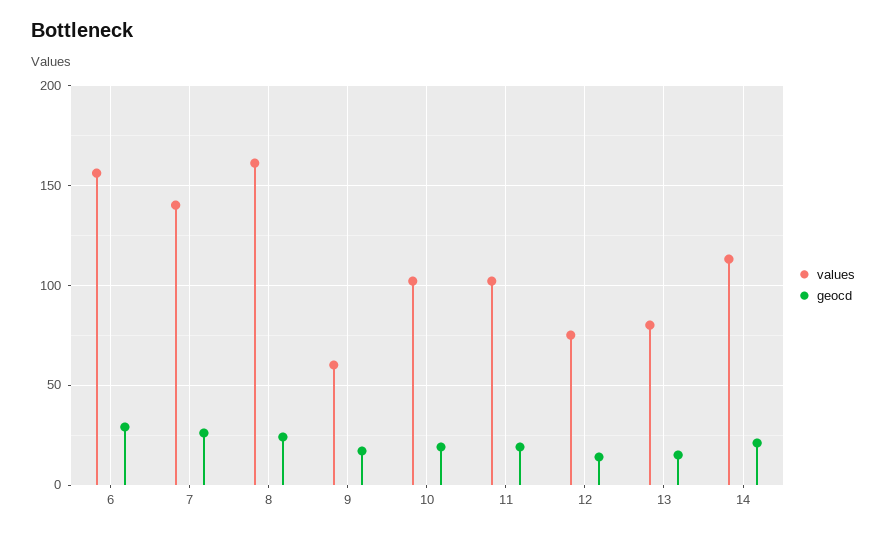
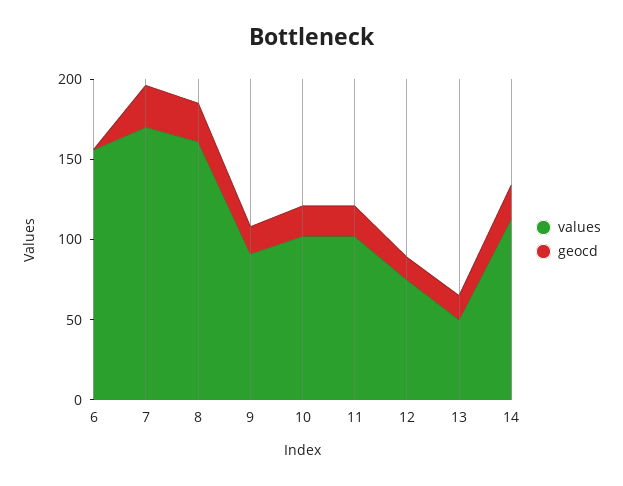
geocd, 6: 30 -> 0
values, 7: 140 -> 170
values, 9: 60 -> 90
values, 13: 80 -> 50

